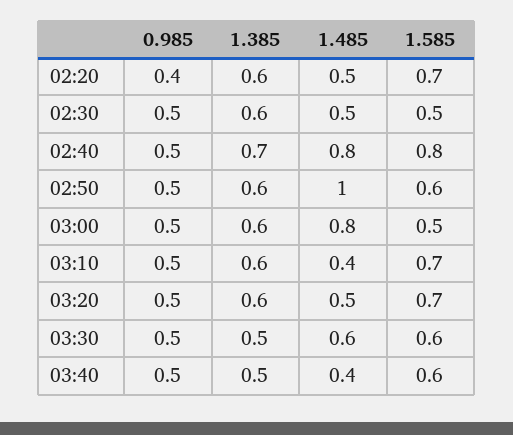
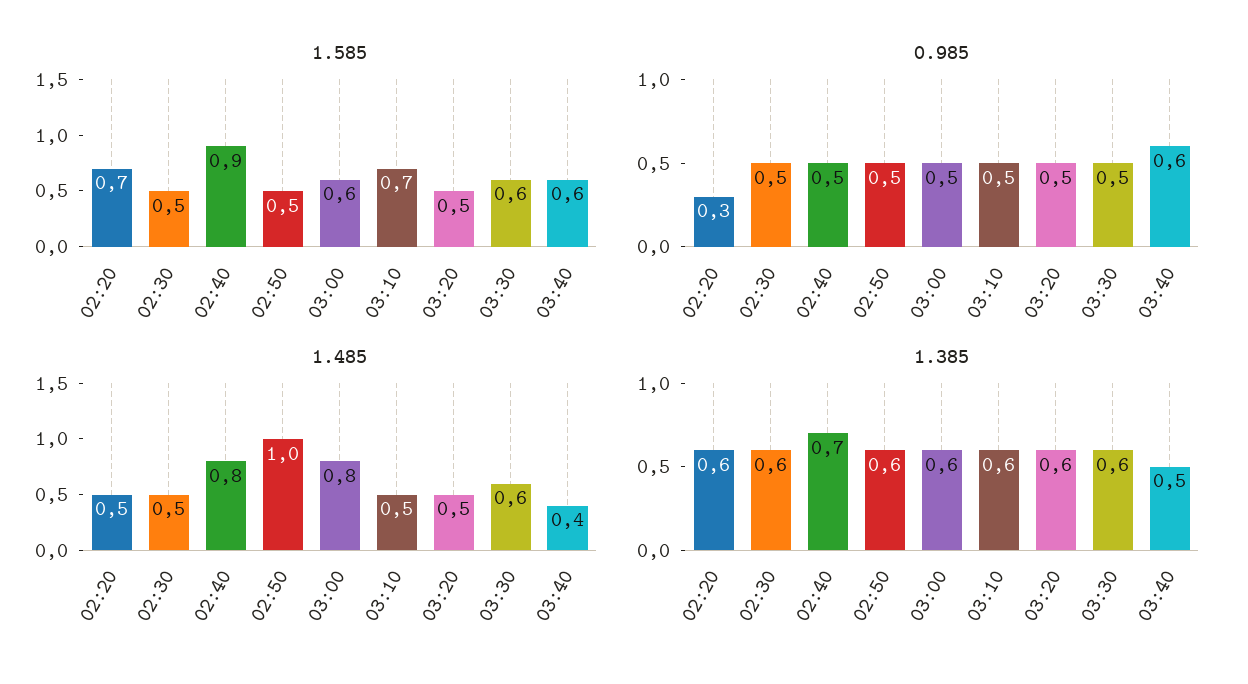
0.985, 02:20: 0.4 -> 0.3
1.585, 02:40: 0.8 -> 0.9
1.585, 02:50: 0.6 -> 0.5
1.585, 03:00: 0.5 -> 0.6
1.485, 03:10: 0.4 -> 0.5
1.585, 03:20: 0.7 -> 0.5
1.385, 03:30: 0.5 -> 0.6
0.985, 03:40: 0.5 -> 0.6

